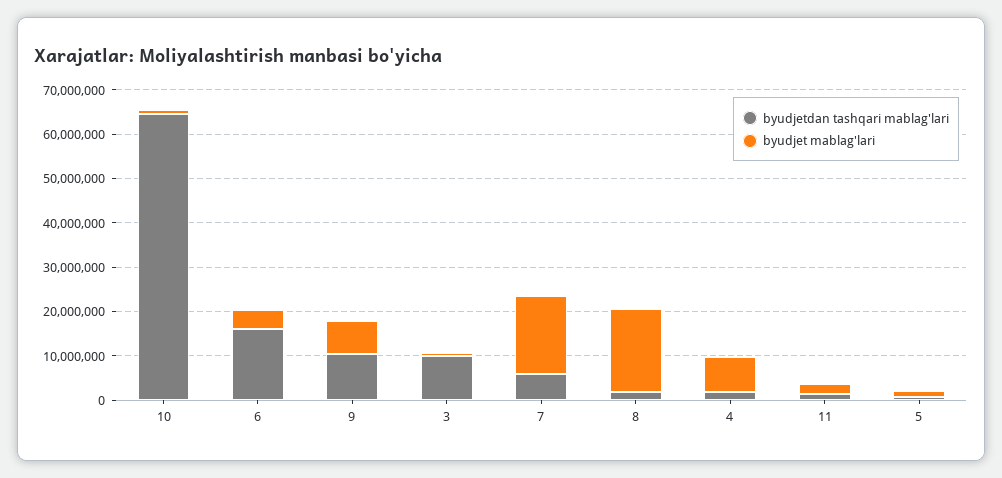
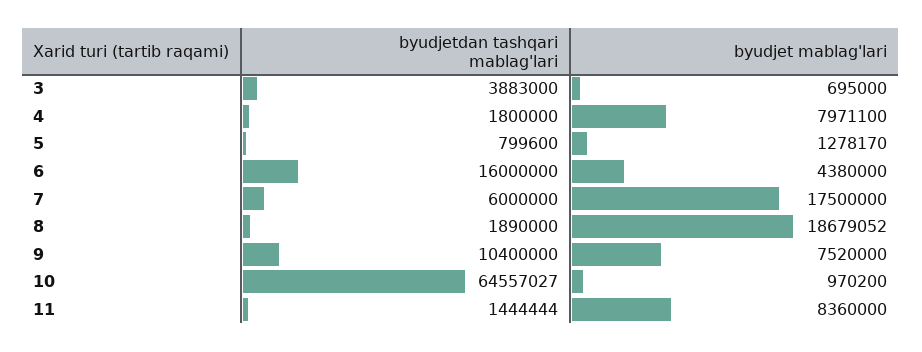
byudjetdan tashqari mablag'lari, 3: 10000000 -> 3883000
byudjet mablag'lari, 11: 2000000 -> 8360000

